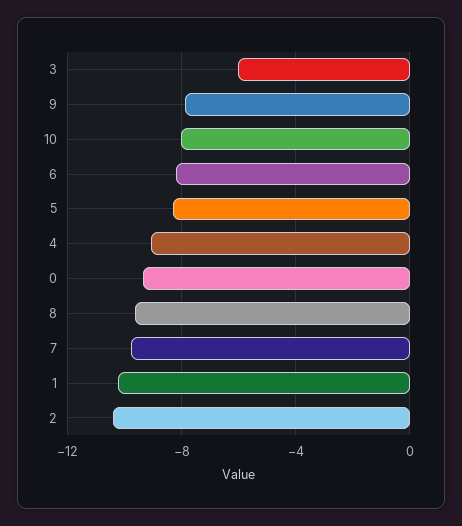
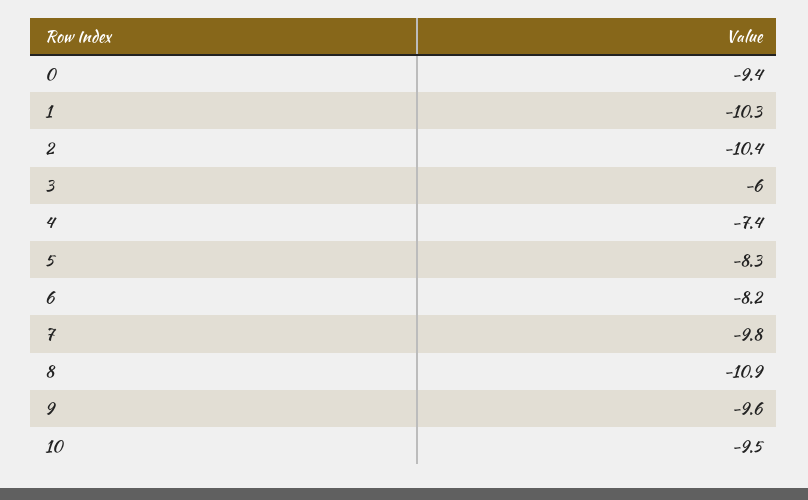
9: -8 -> -9.6
10: -8 -> -9.5
4: -9 -> -7.4
8: -9.5 -> -10.9

